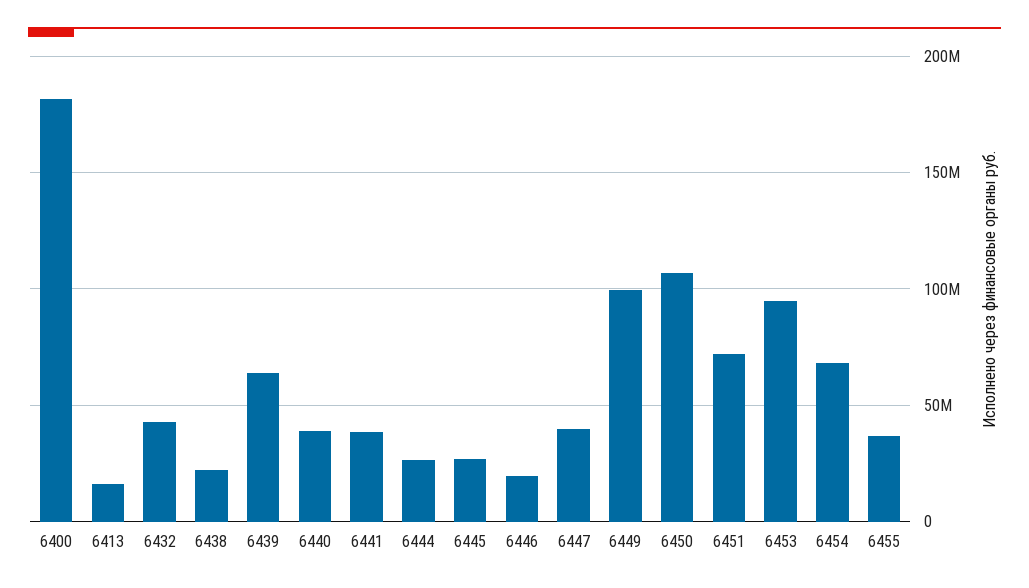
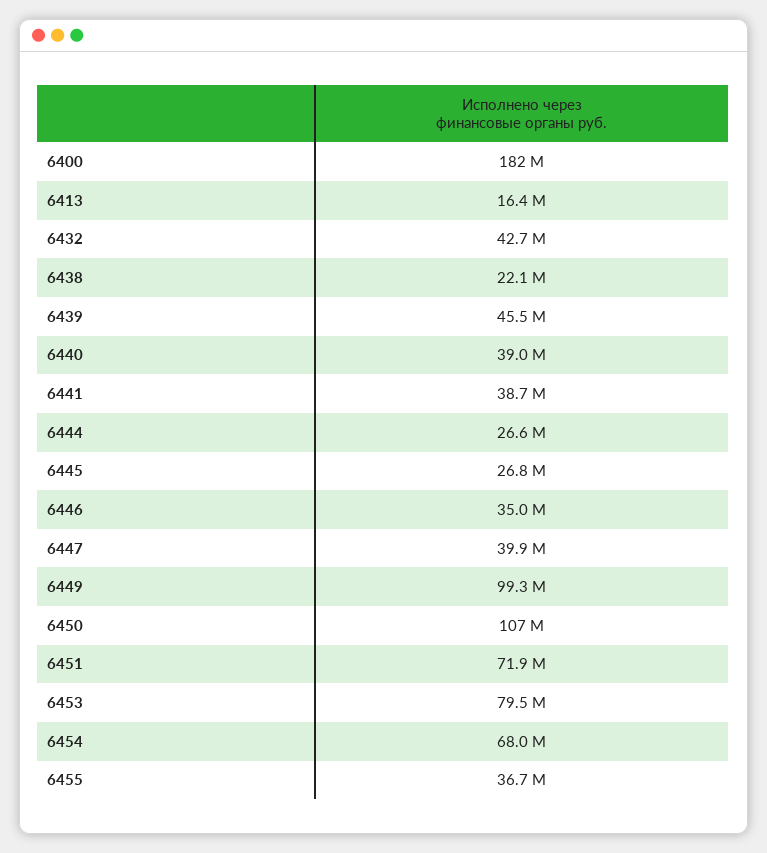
6439: 65000000 -> 45500000
6446: 20000000 -> 35000000
6453: 95000000 -> 79500000

